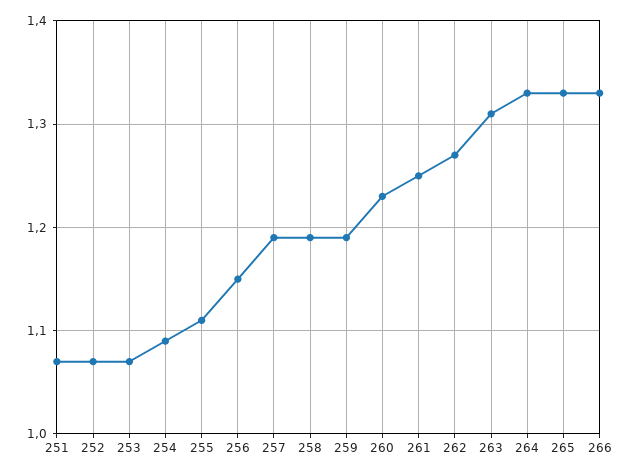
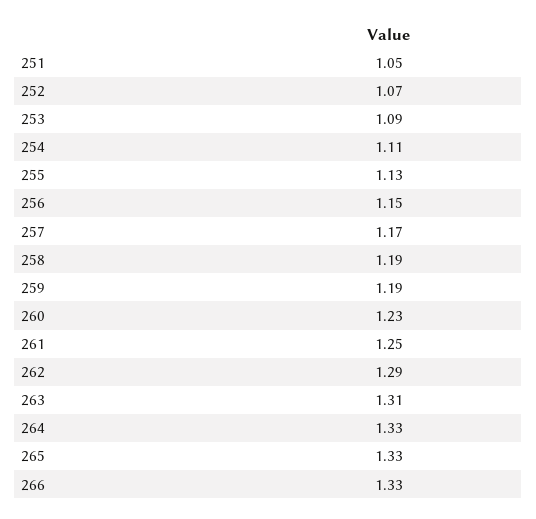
251: 1.07 -> 1.05
253: 1.07 -> 1.09
254: 1.09 -> 1.11
255: 1.11 -> 1.13
257: 1.19 -> 1.17
262: 1.27 -> 1.29

